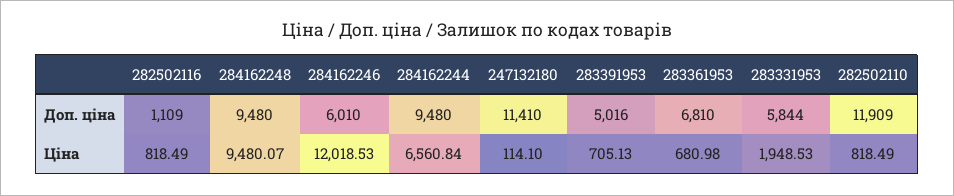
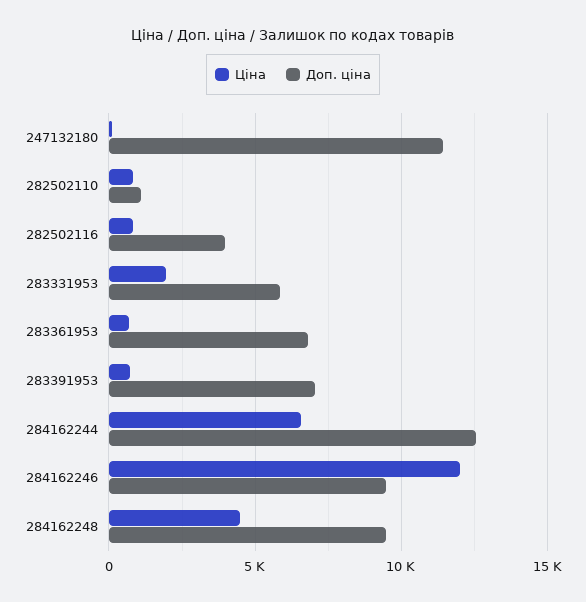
Доп. ціна, 282502116: 1109 -> 4000
Доп. ціна, 284162246: 6010 -> 9500
Доп. ціна, 284162244: 9480 -> 12500
Доп. ціна, 283391953: 5016 -> 7000
Доп. ціна, 282502110: 11909 -> 1000
Ціна, 284162248: 9480.07 -> 4500

